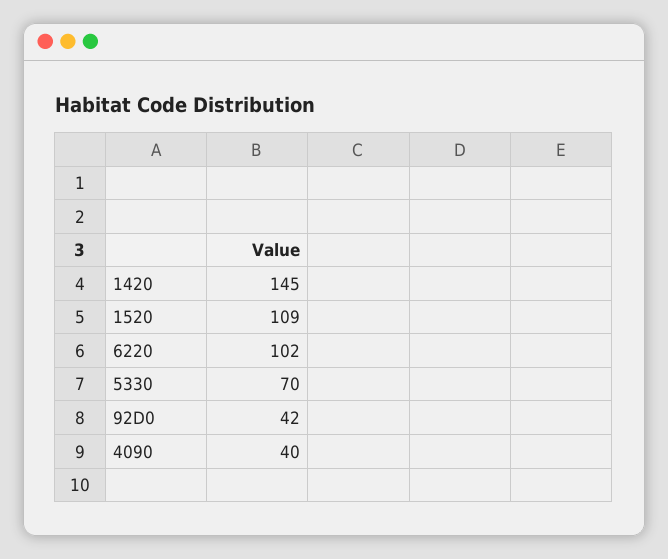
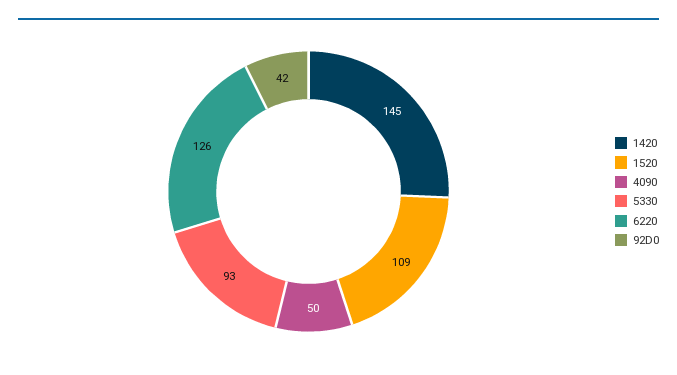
6220: 102 -> 126
5330: 70 -> 93
4090: 40 -> 50

